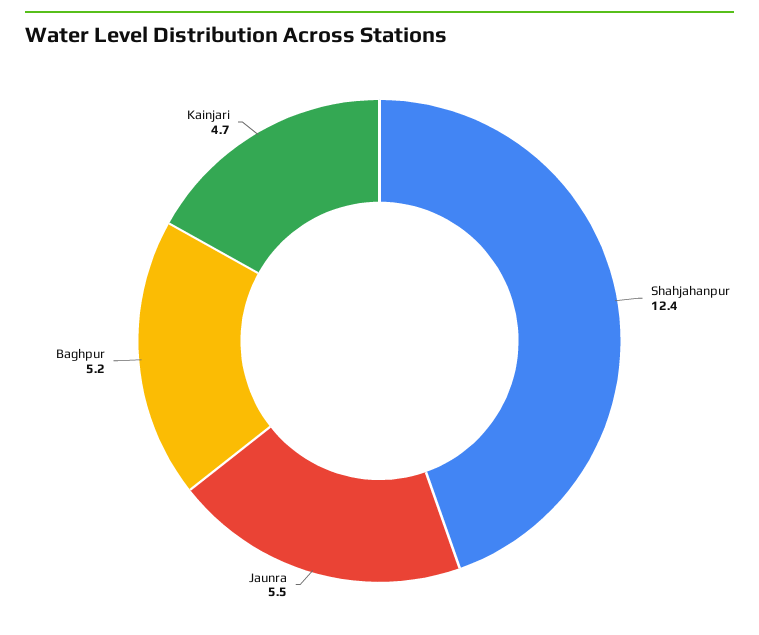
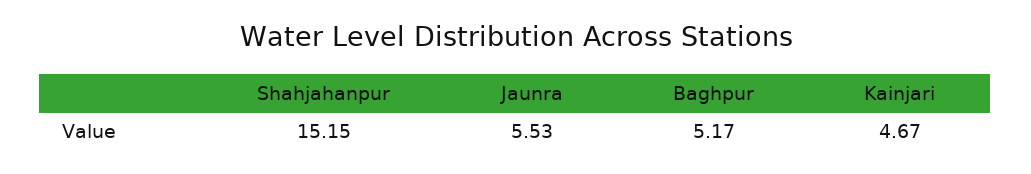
Shahjahanpur: 12.4 -> 15.15

